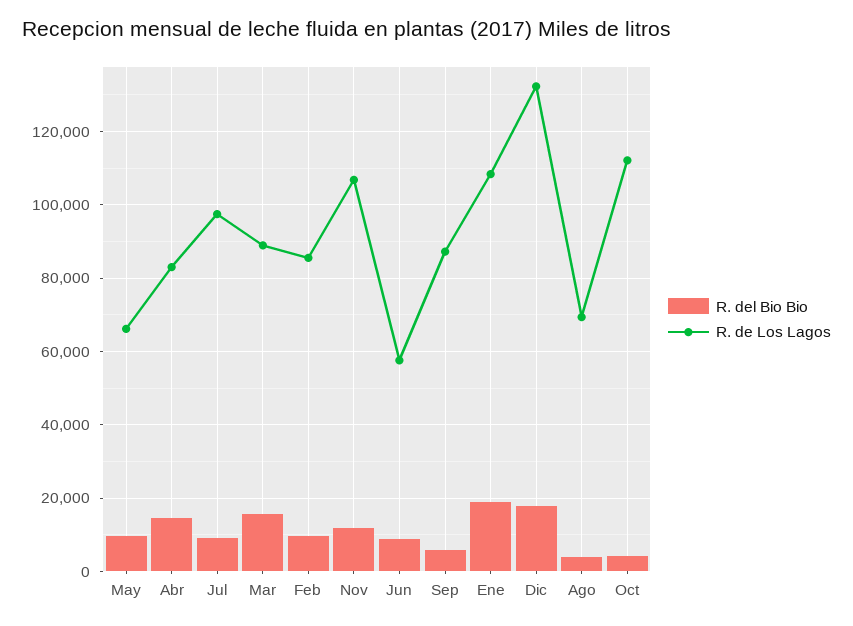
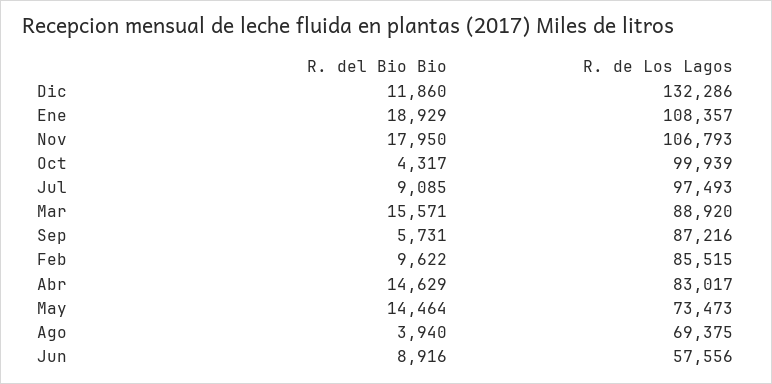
R. del Bio Bio, May: 10000 -> 14464
R. de Los Lagos, May: 66000 -> 73473
R. del Bio Bio, Nov: 12000 -> 17950
R. del Bio Bio, Dic: 18000 -> 11860
R. de Los Lagos, Oct: 112000 -> 99939

